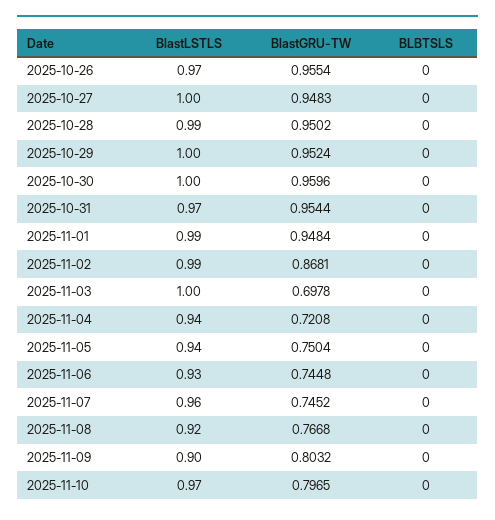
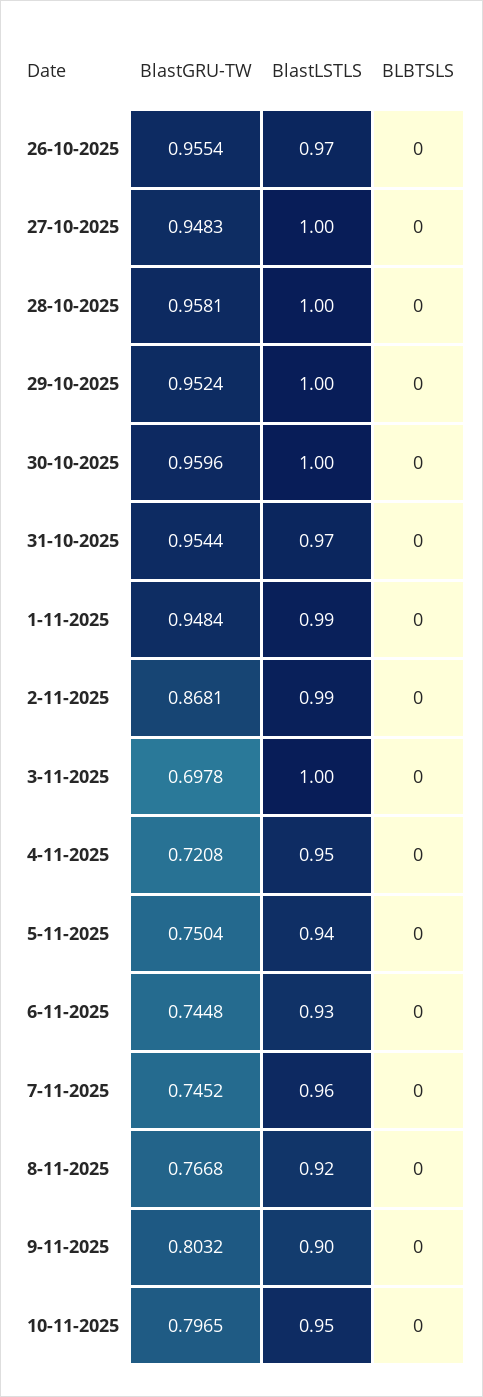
BlastLSTLS, 2025-10-28: 0.99 -> 1
BlastGRU-TW, 2025-10-28: 0.9502 -> 0.9581
BlastLSTLS, 2025-11-04: 0.94 -> 0.95
BlastLSTLS, 2025-11-10: 0.97 -> 0.95

